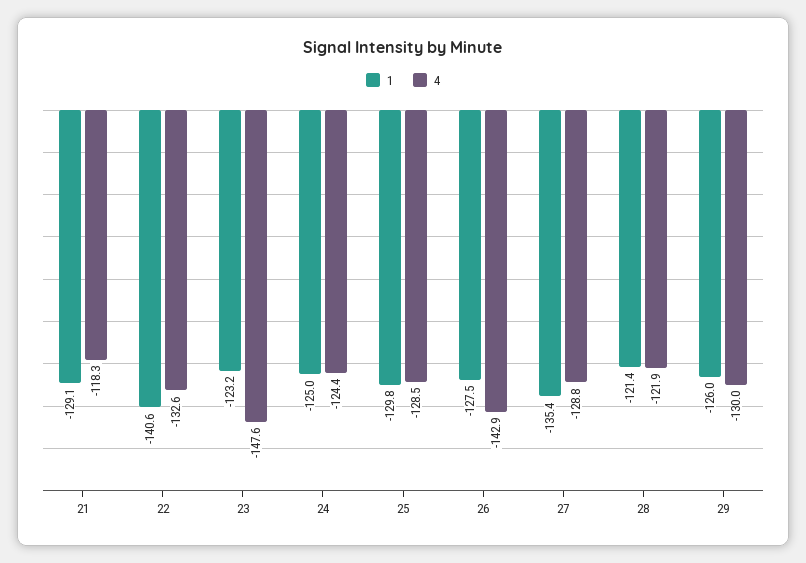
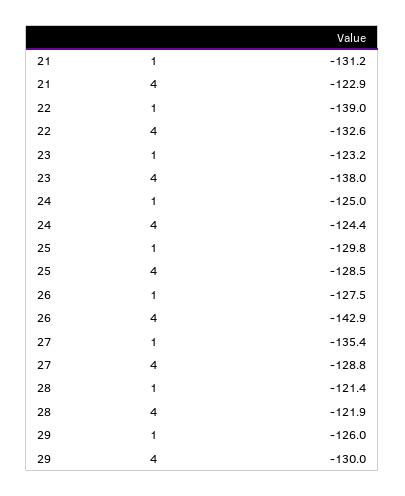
1, 21: -129.1 -> -131.2
4, 21: -118.3 -> -122.9
1, 22: -140.6 -> -139
4, 23: -147.6 -> -138

